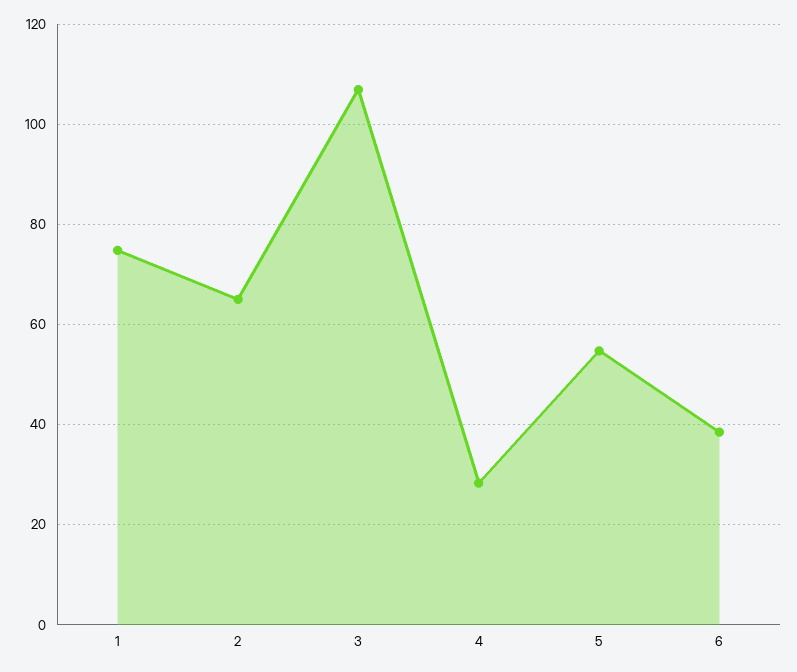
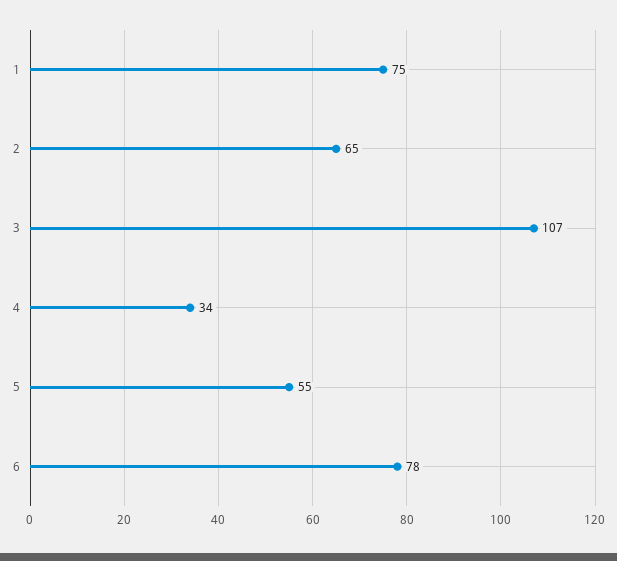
4: 28 -> 34
6: 38 -> 78

